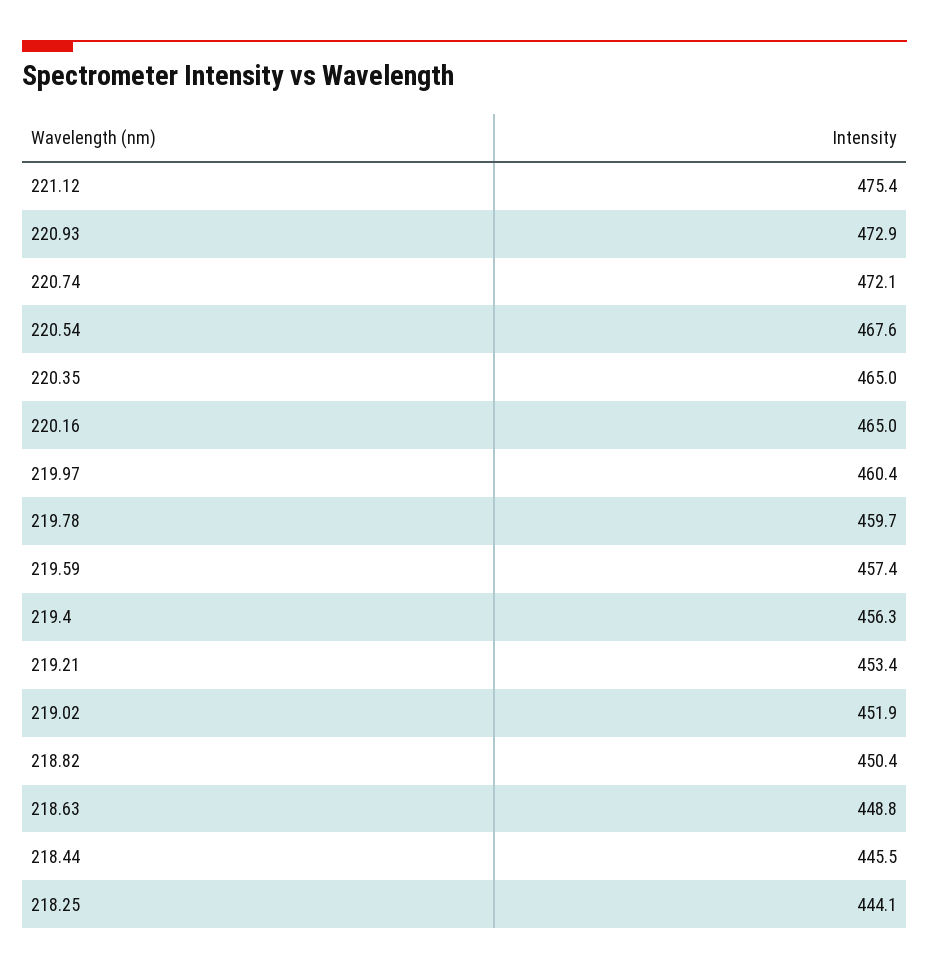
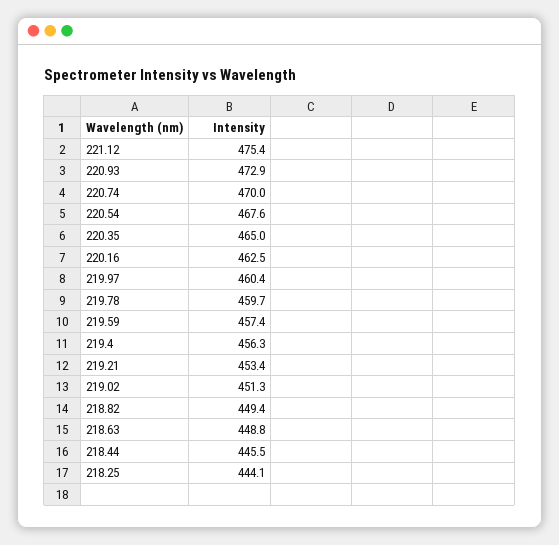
220.74: 472.1 -> 470
220.16: 465 -> 462.5
219.02: 451.9 -> 451.3
218.82: 450.4 -> 449.4

